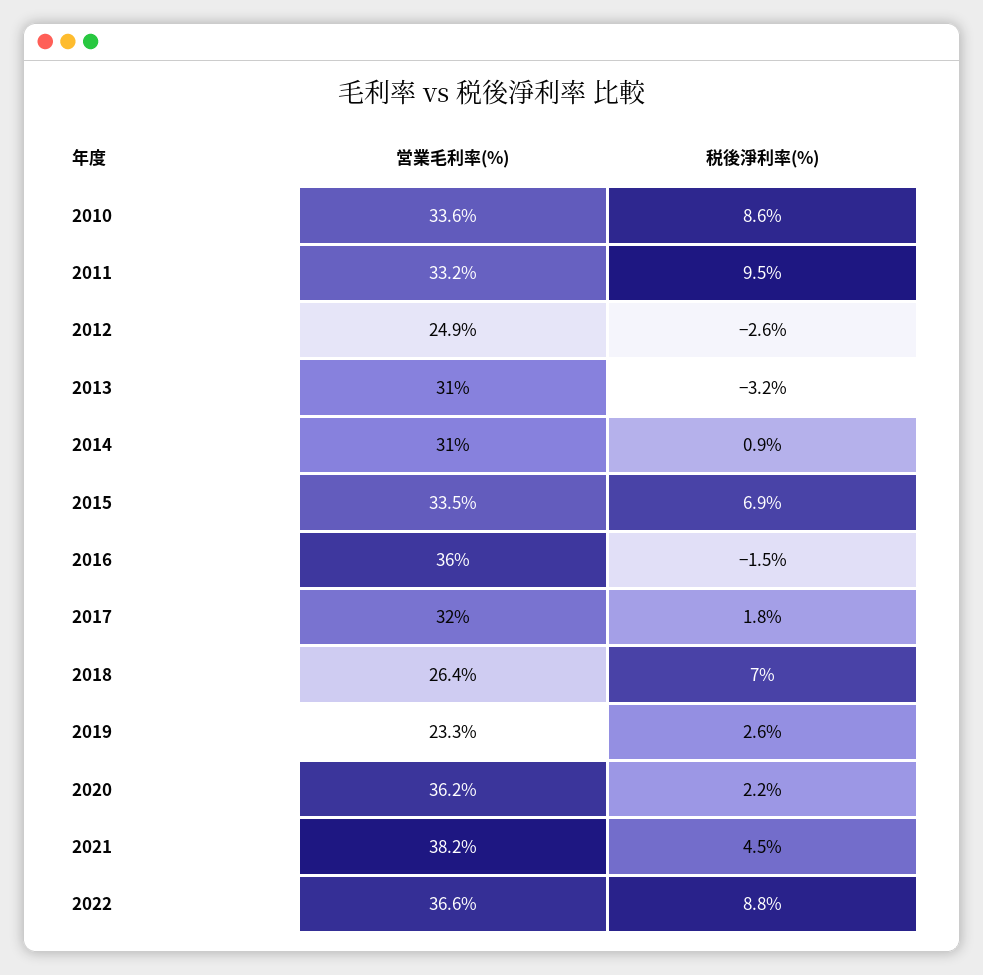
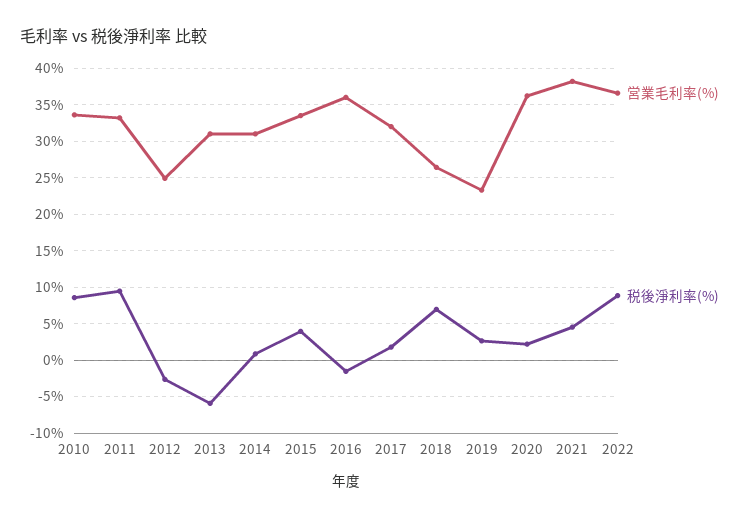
税後淨利率(%), 2013: -3.2 -> -6
税後淨利率(%), 2015: 6.9 -> 4

